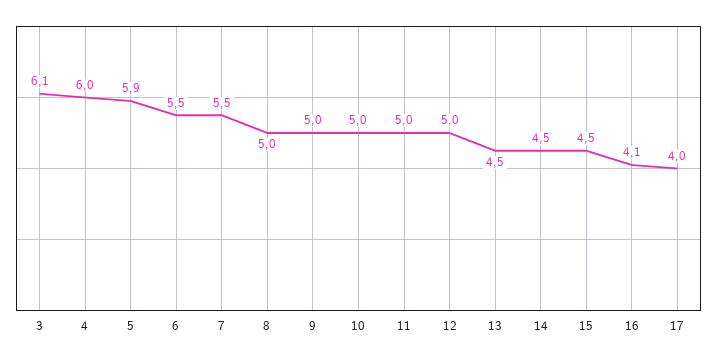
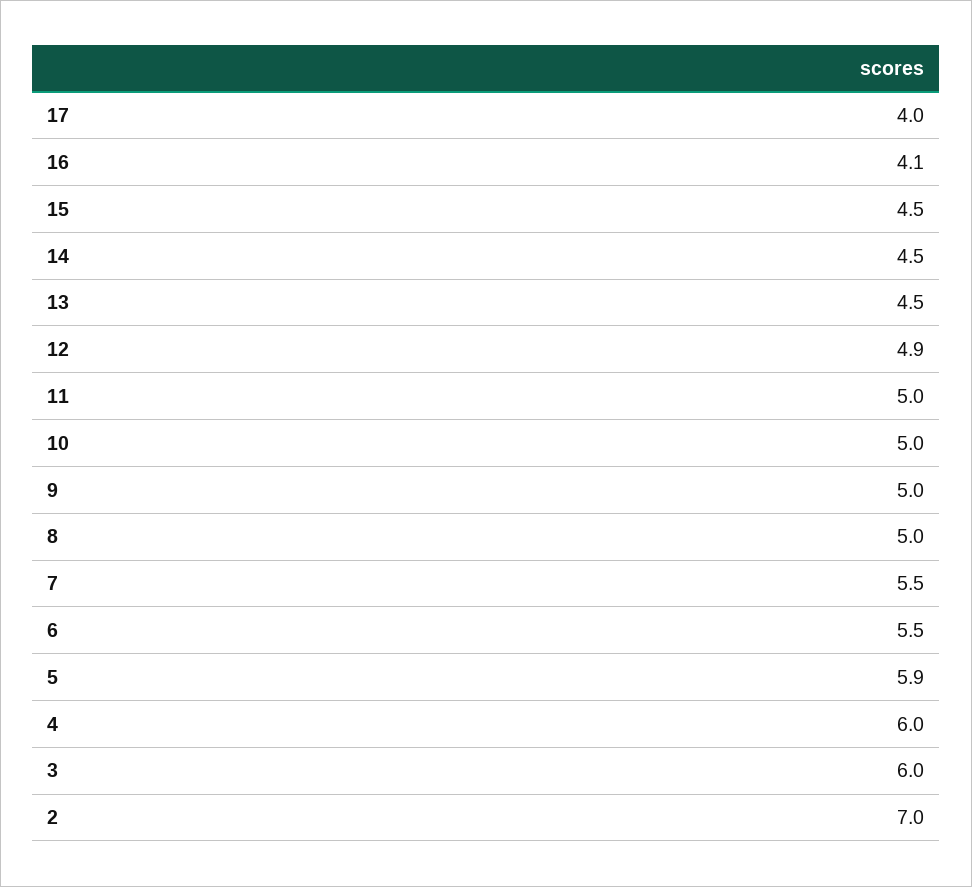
3: 6.1 -> 6
12: 5 -> 4.9
2: none -> 7

